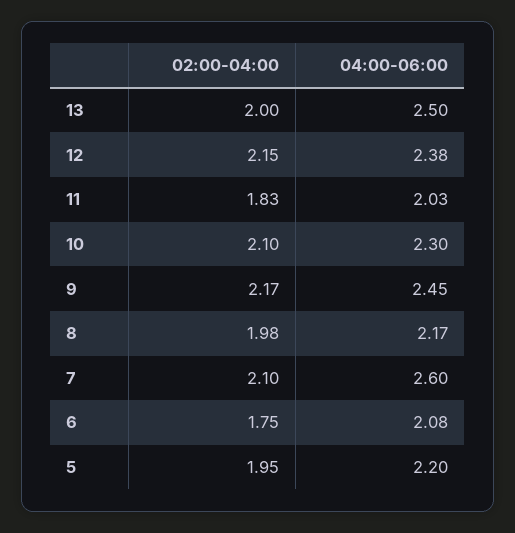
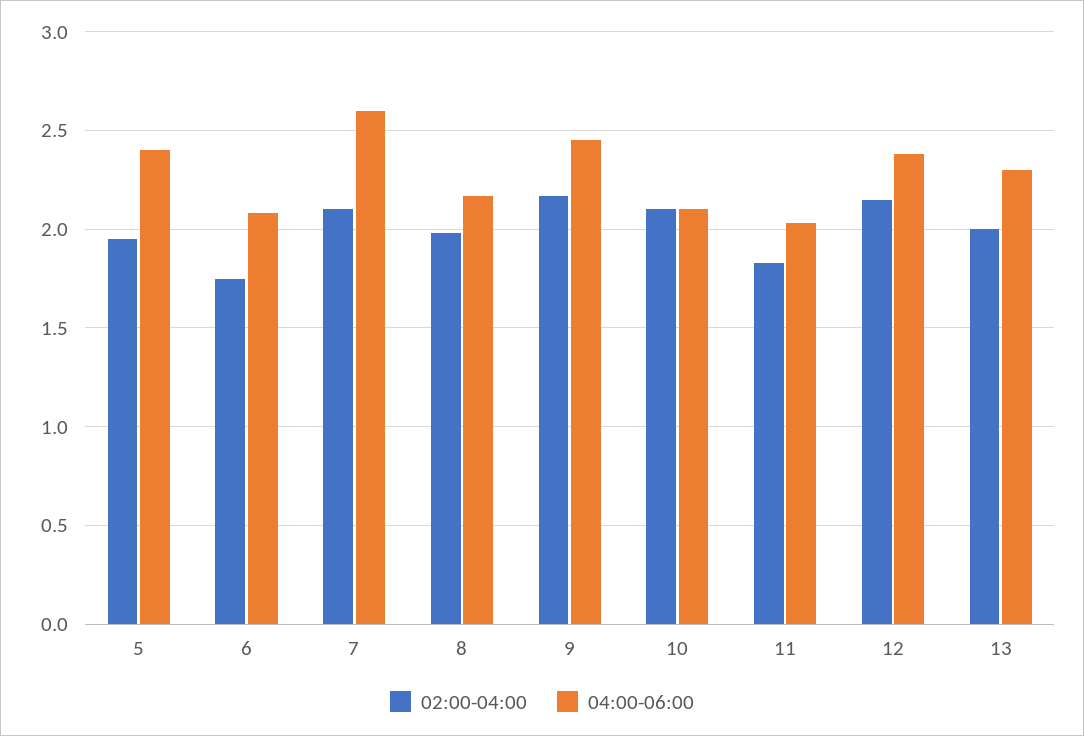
04:00-06:00, 13: 2.5 -> 2.3
04:00-06:00, 10: 2.3 -> 2.1
04:00-06:00, 5: 2.2 -> 2.4

